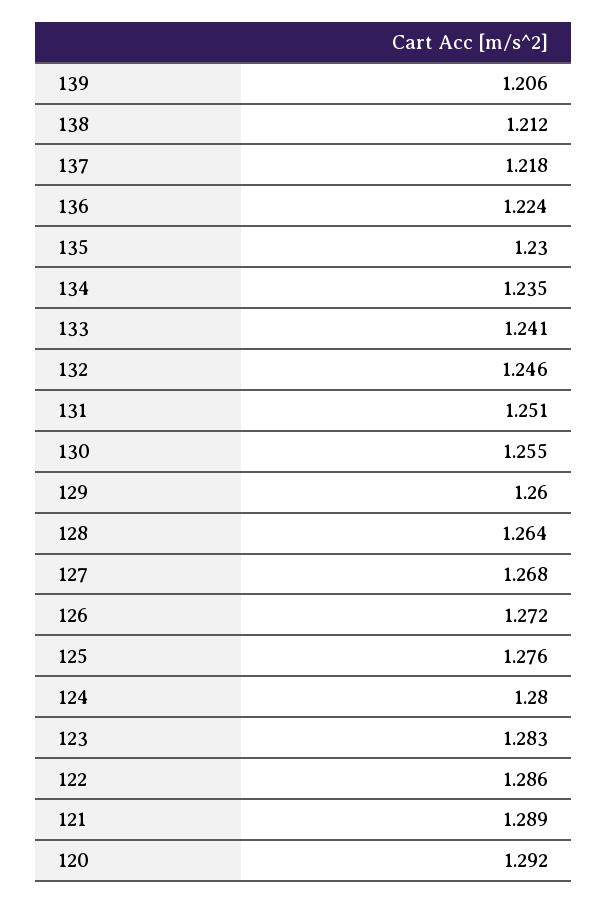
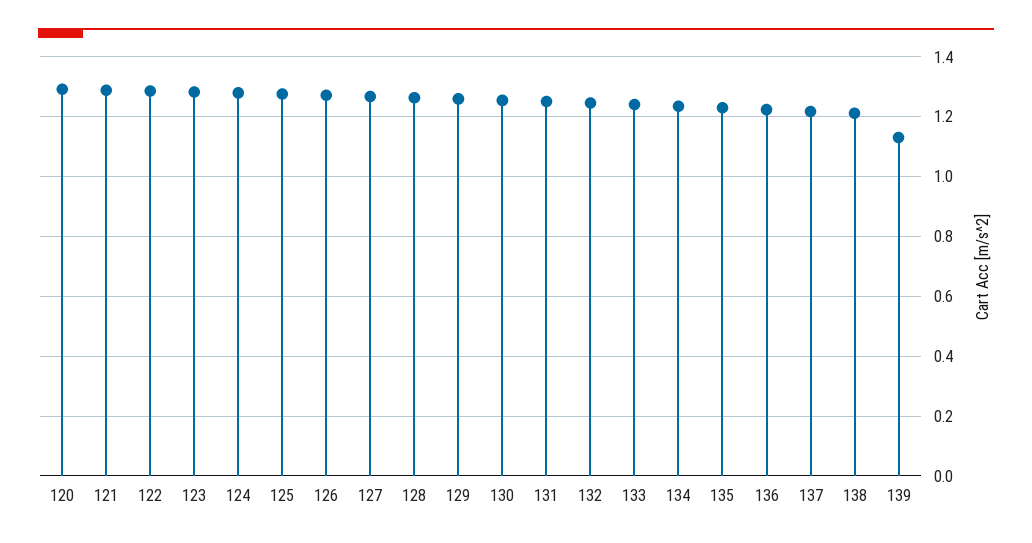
139: 1.206 -> 1.125

